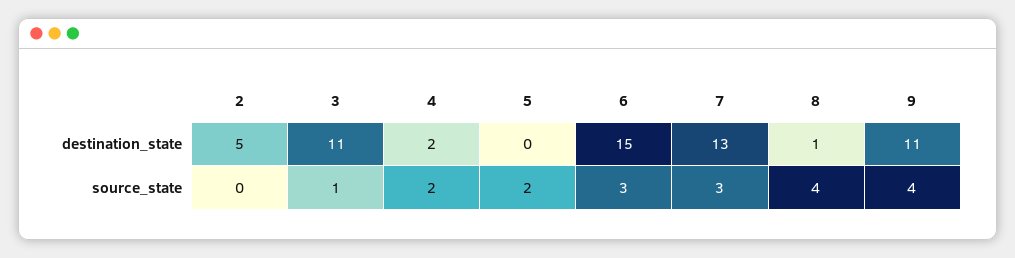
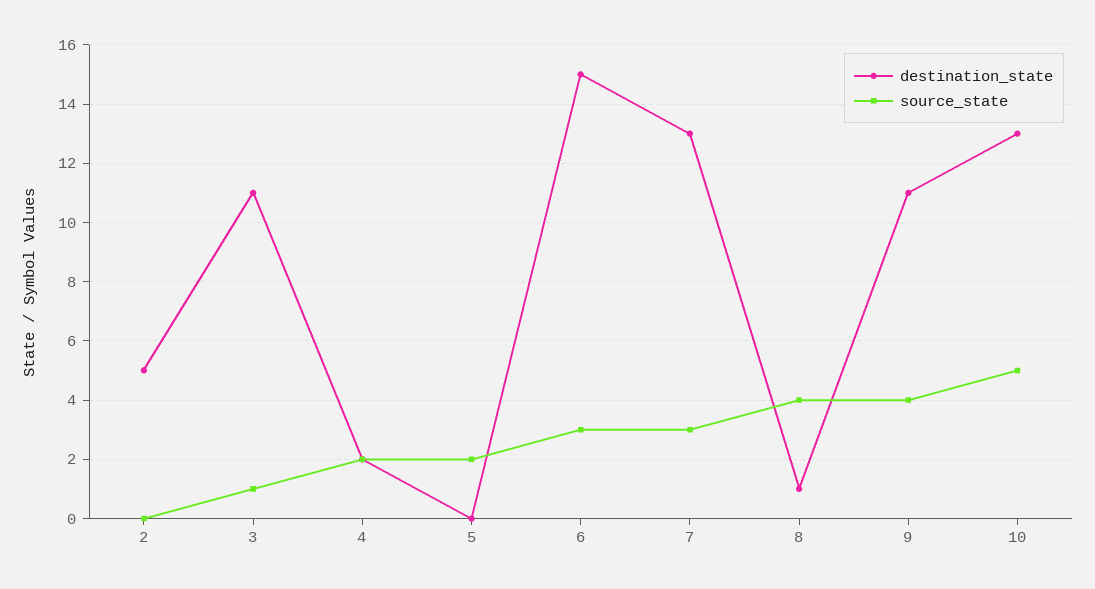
destination_state, 10: none -> 13
source_state, 10: none -> 5

